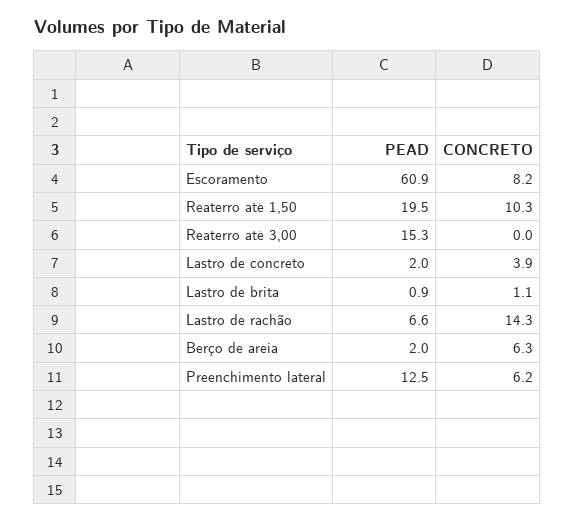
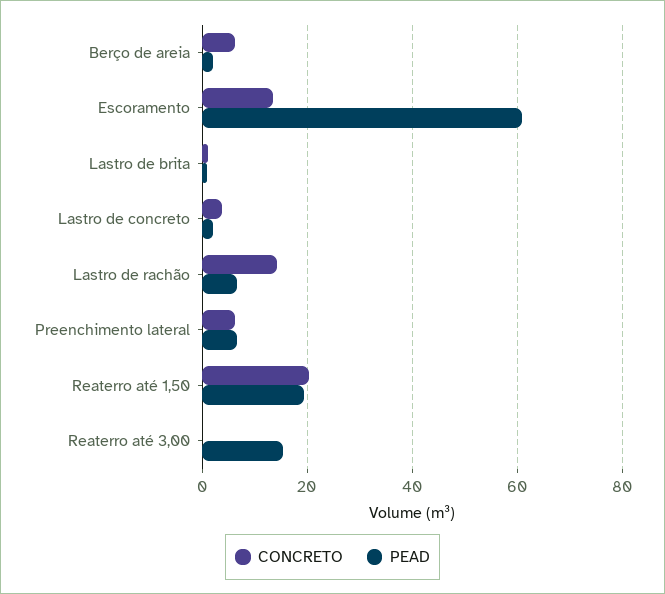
CONCRETO, Escoramento: 8.2 -> 14
CONCRETO, Reaterro até 1,50: 10.3 -> 20
PEAD, Preenchimento lateral: 12.5 -> 6

